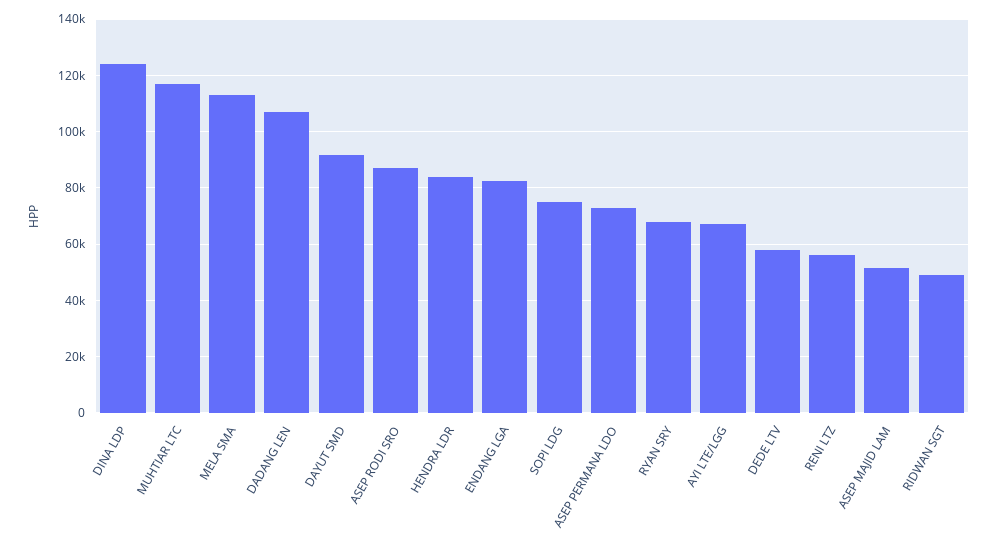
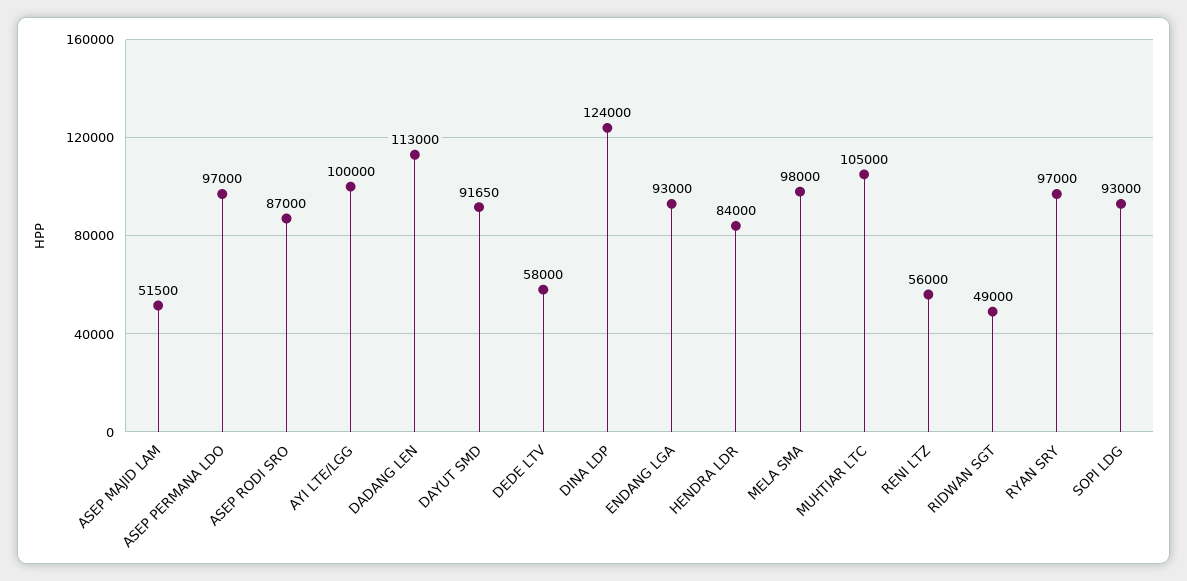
MUHTIAR LTC: 117500 -> 105000
MELA SMA: 112500 -> 98000
DADANG LEN: 107500 -> 113000
ENDANG LGA: 82500 -> 93000
SOPI LDG: 75000 -> 93000
ASEP PERMANA LDO: 72500 -> 97000
RYAN SRY: 67500 -> 97000
AYI LTE/LGG: 67500 -> 100000

